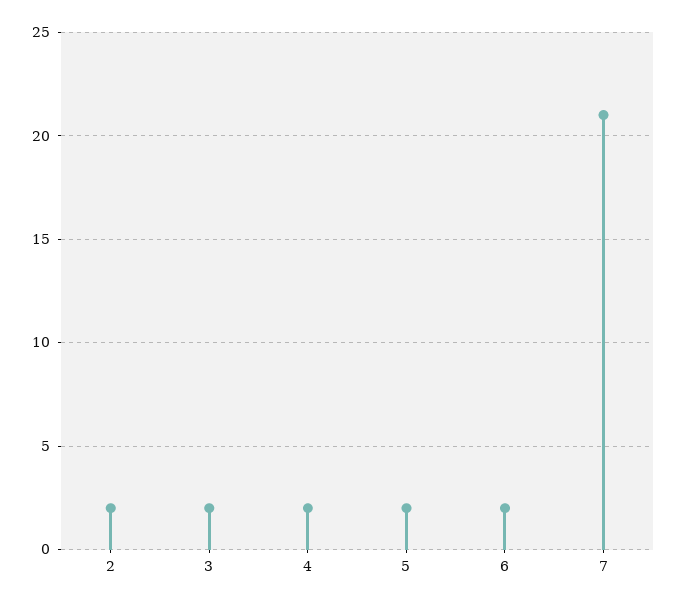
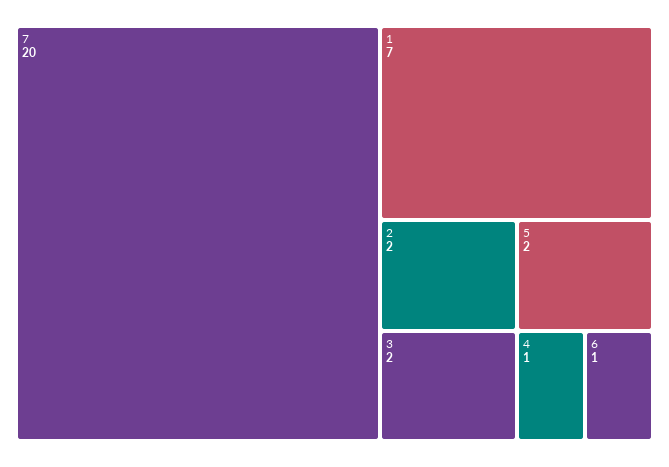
4: 2 -> 1
6: 2 -> 1
7: 21 -> 20
1: none -> 7

